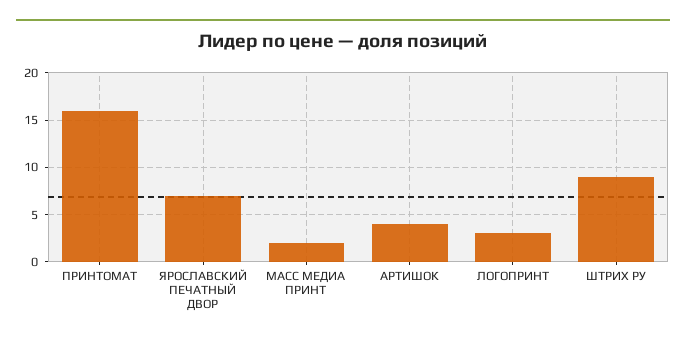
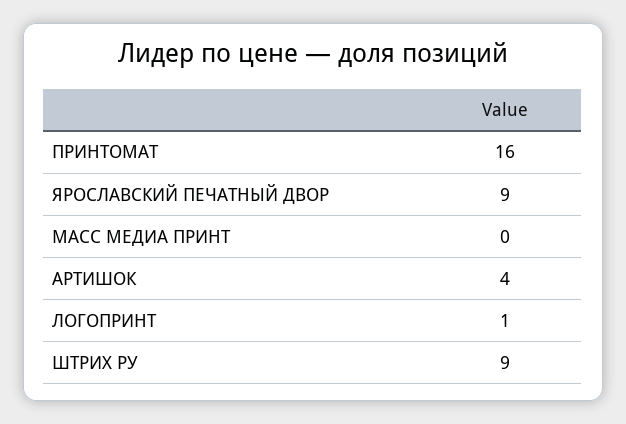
ЯРОСЛАВСКИЙ ПЕЧАТНЫЙ ДВОР: 7 -> 9
МАСС МЕДИА ПРИНТ: 2 -> 0
ЛОГОПРИНТ: 3 -> 1

